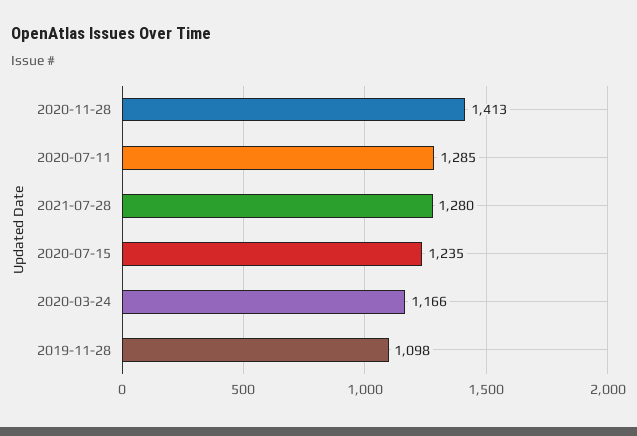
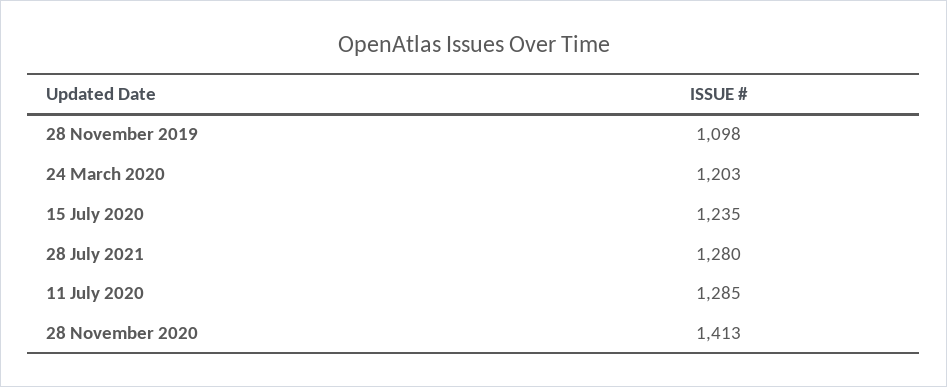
2020-03-24: 1166 -> 1203

